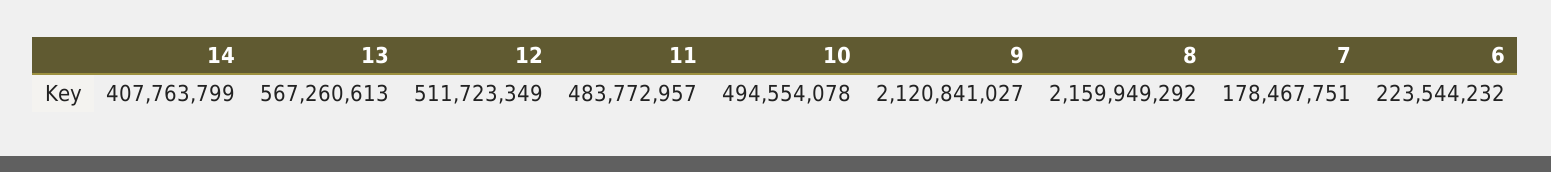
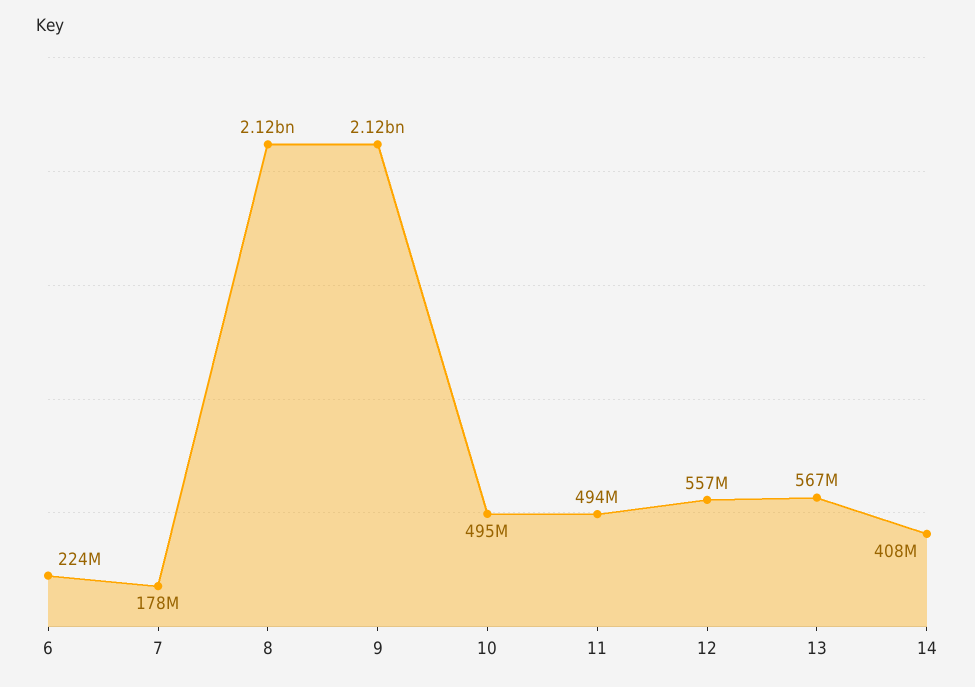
12: 511723349 -> 557000000
11: 483772957 -> 494000000
8: 2159949292 -> 2120000000

